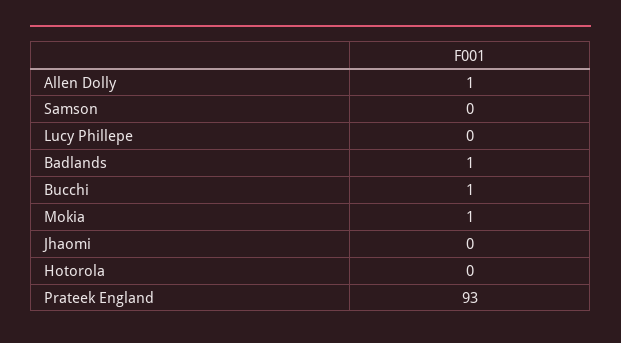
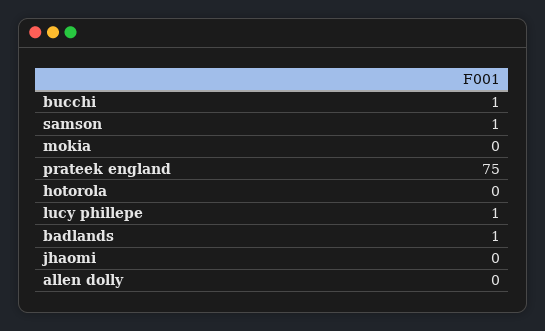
Allen Dolly: 1 -> 0
Samson: 0 -> 1
Lucy Phillepe: 0 -> 1
Mokia: 1 -> 0
Prateek England: 93 -> 75

